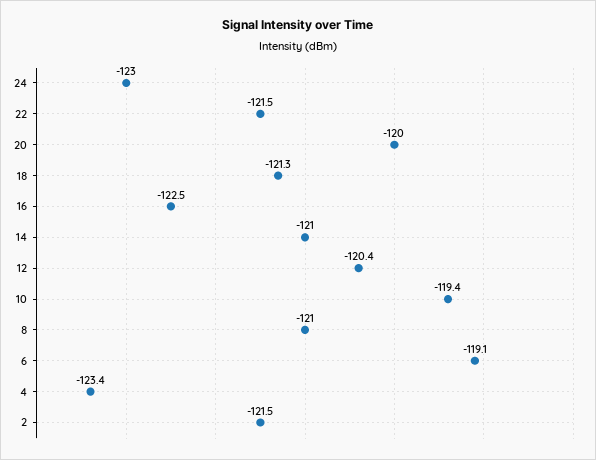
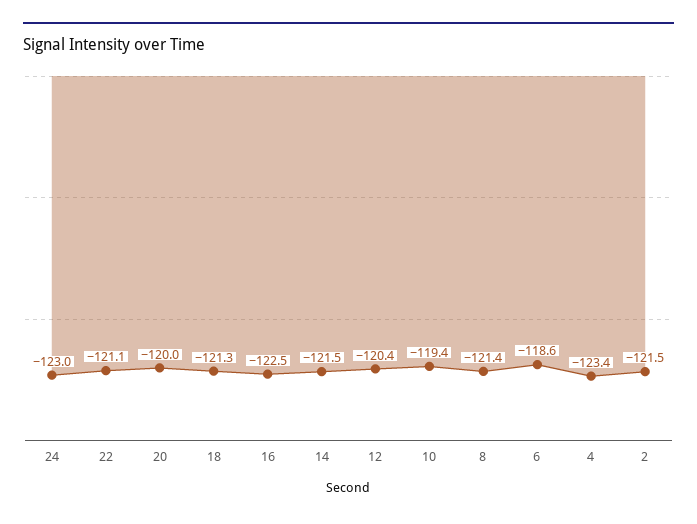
22: -121.5 -> -121.1
14: -121 -> -121.5
8: -121 -> -121.4
6: -119.1 -> -118.6

